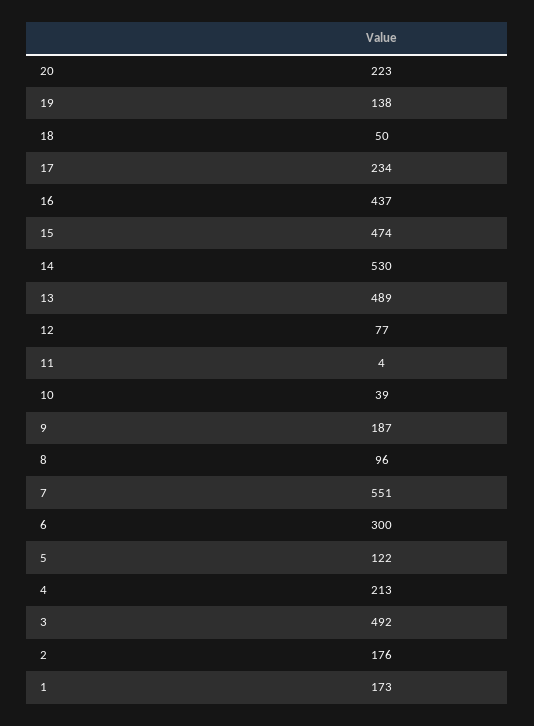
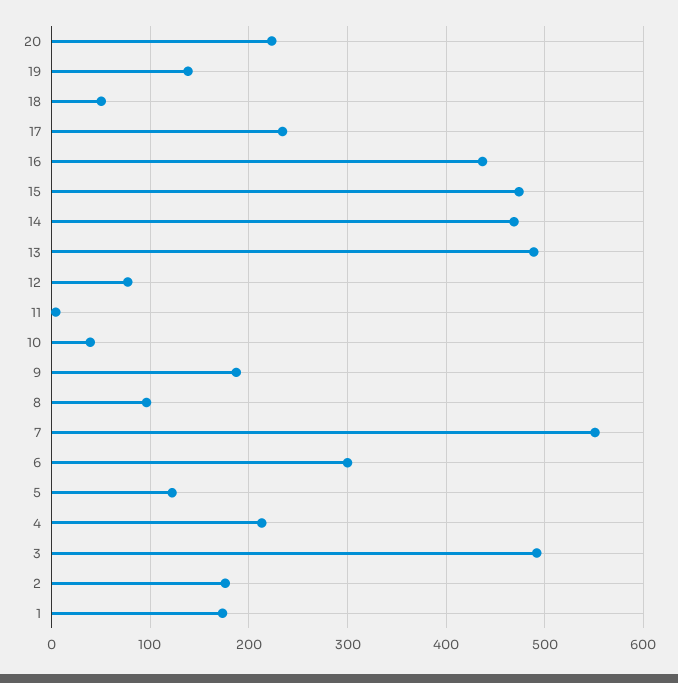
14: 530 -> 470

